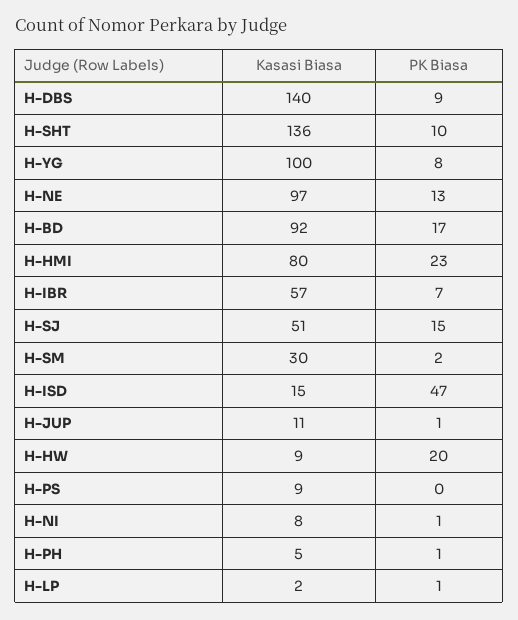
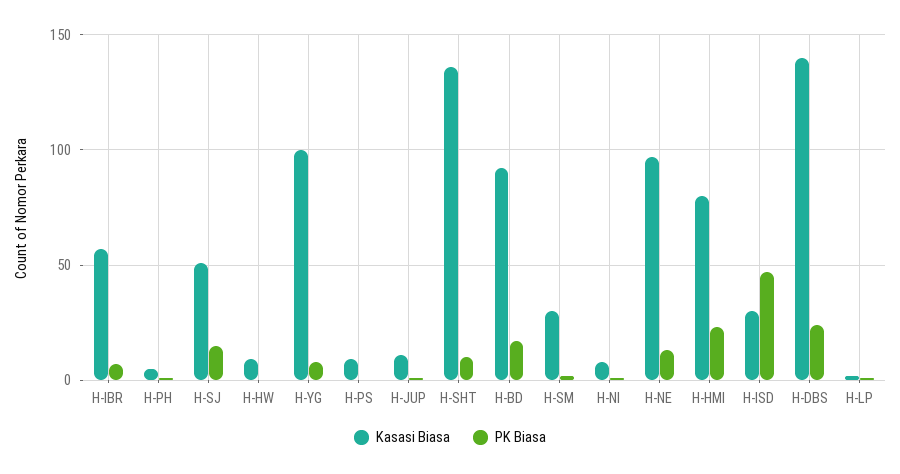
PK Biasa, H-DBS: 9 -> 25
Kasasi Biasa, H-ISD: 15 -> 30
PK Biasa, H-HW: 20 -> 0

